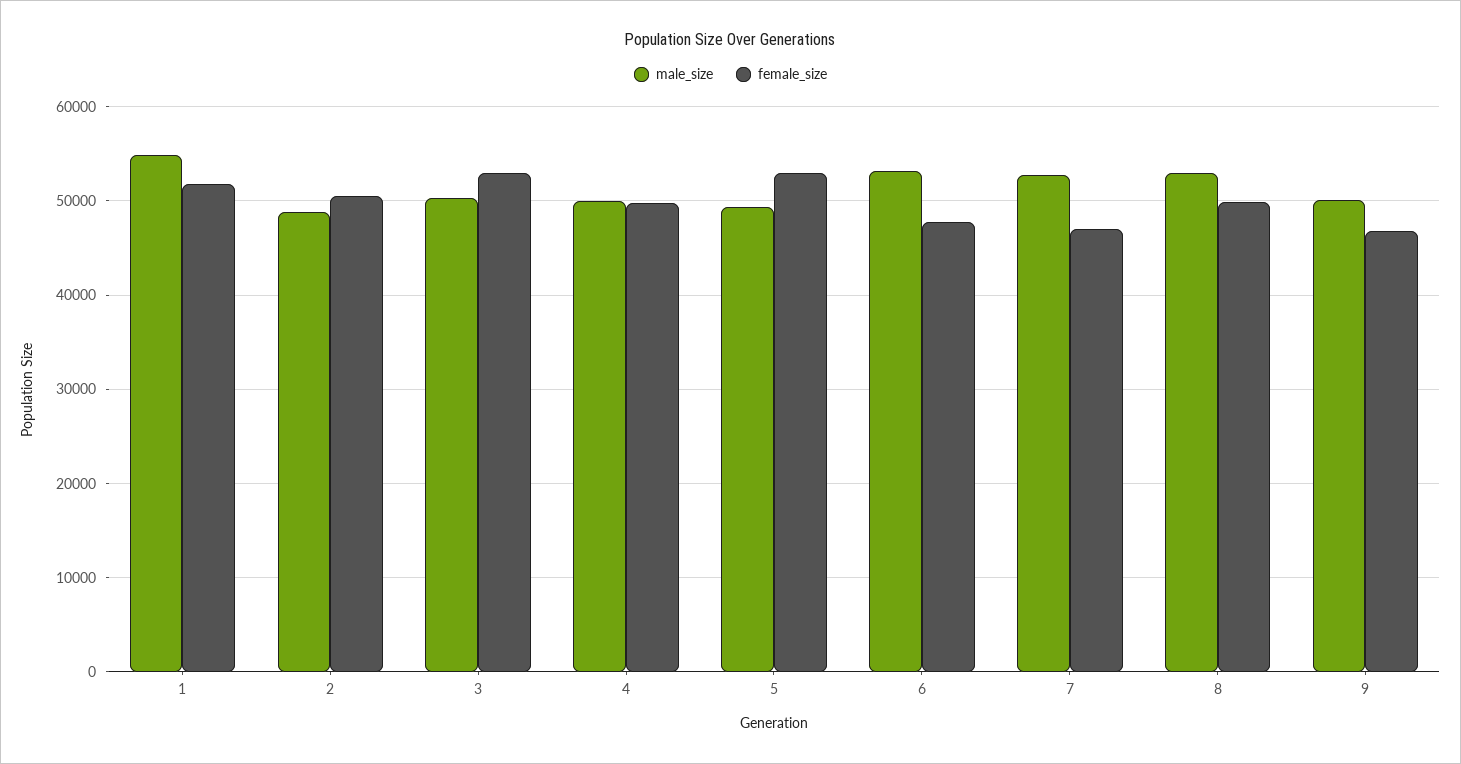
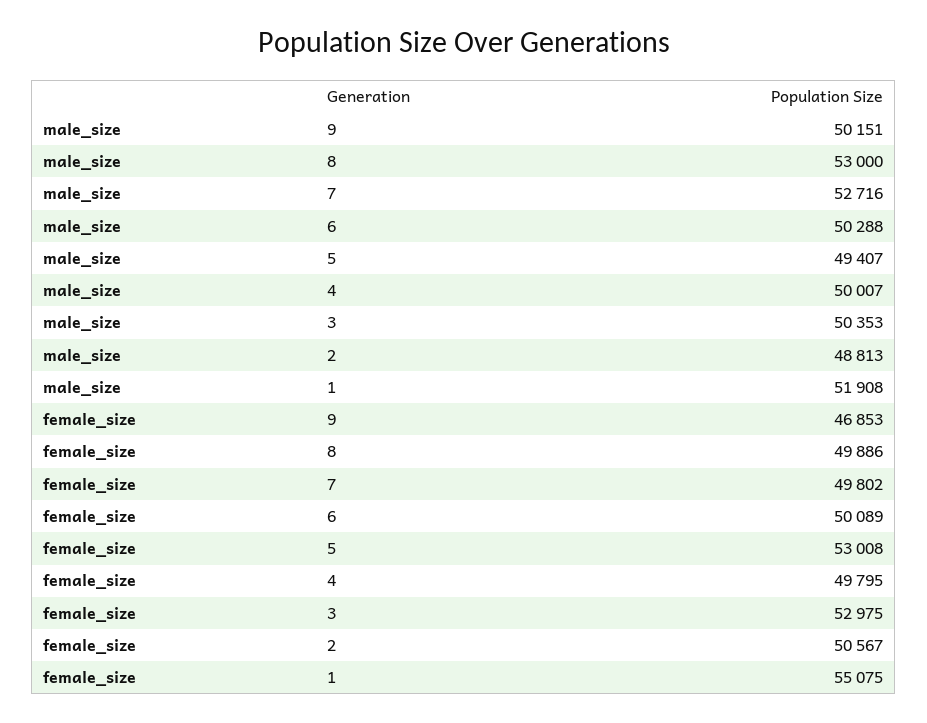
male_size, 1: 55000 -> 51908
female_size, 1: 52000 -> 55075
male_size, 6: 53000 -> 50288
female_size, 6: 48000 -> 50089
female_size, 7: 47000 -> 49802

